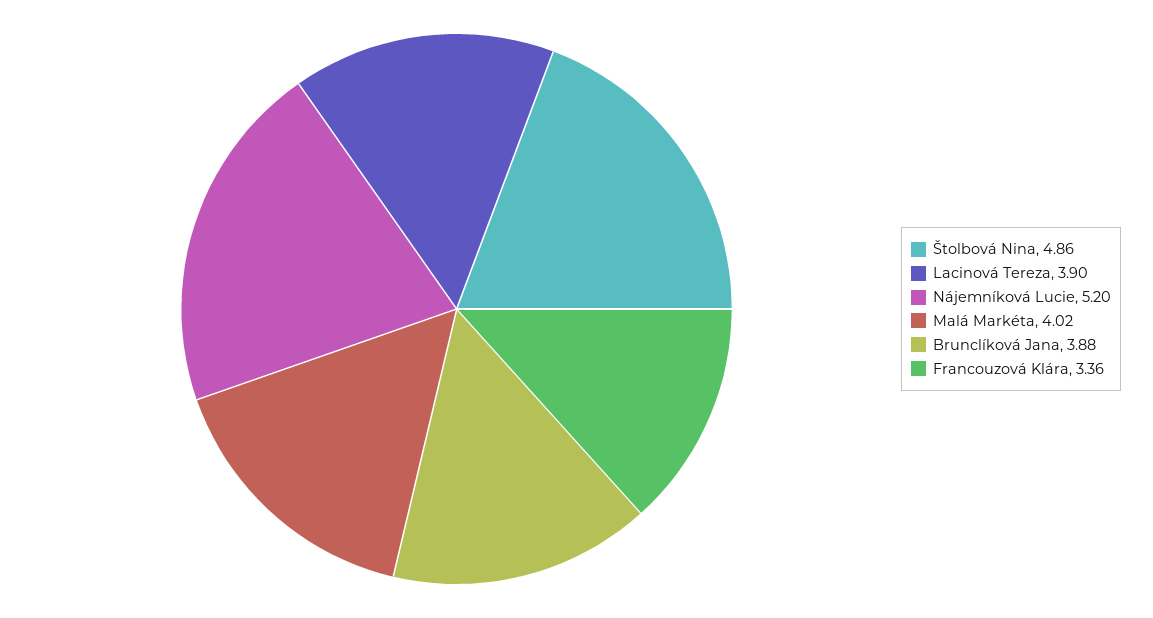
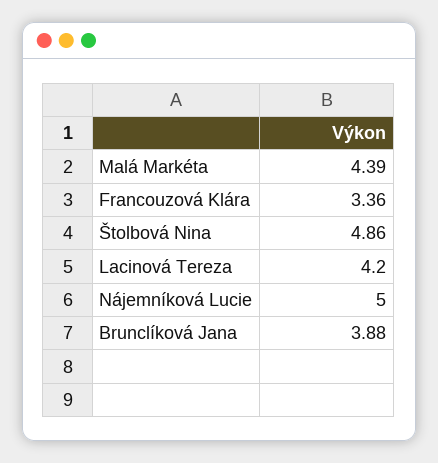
Lacinová Tereza: 3.9 -> 4.2
Nájemníková Lucie: 5.2 -> 5
Malá Markéta: 4.02 -> 4.39

